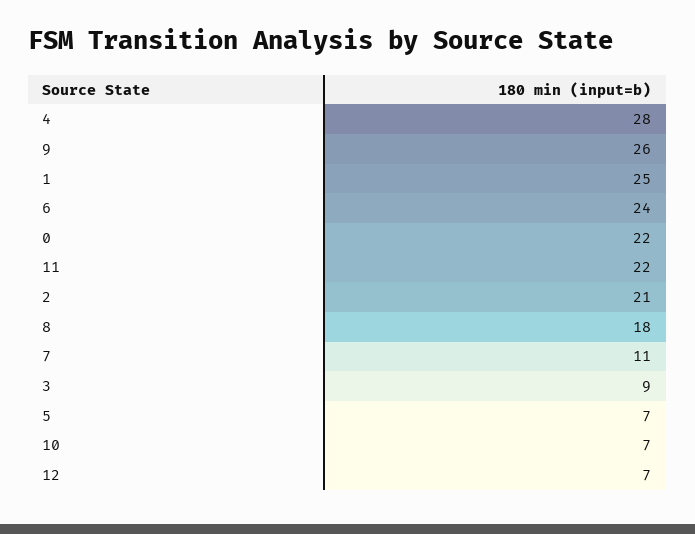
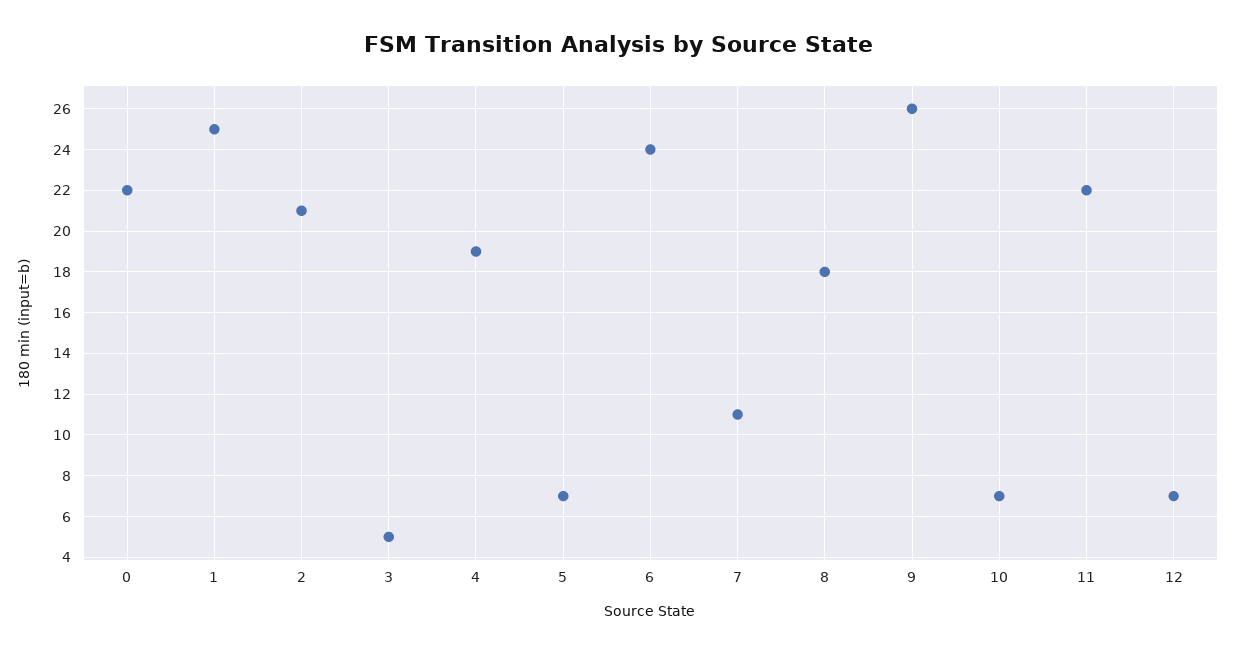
4: 28 -> 19
3: 9 -> 5

